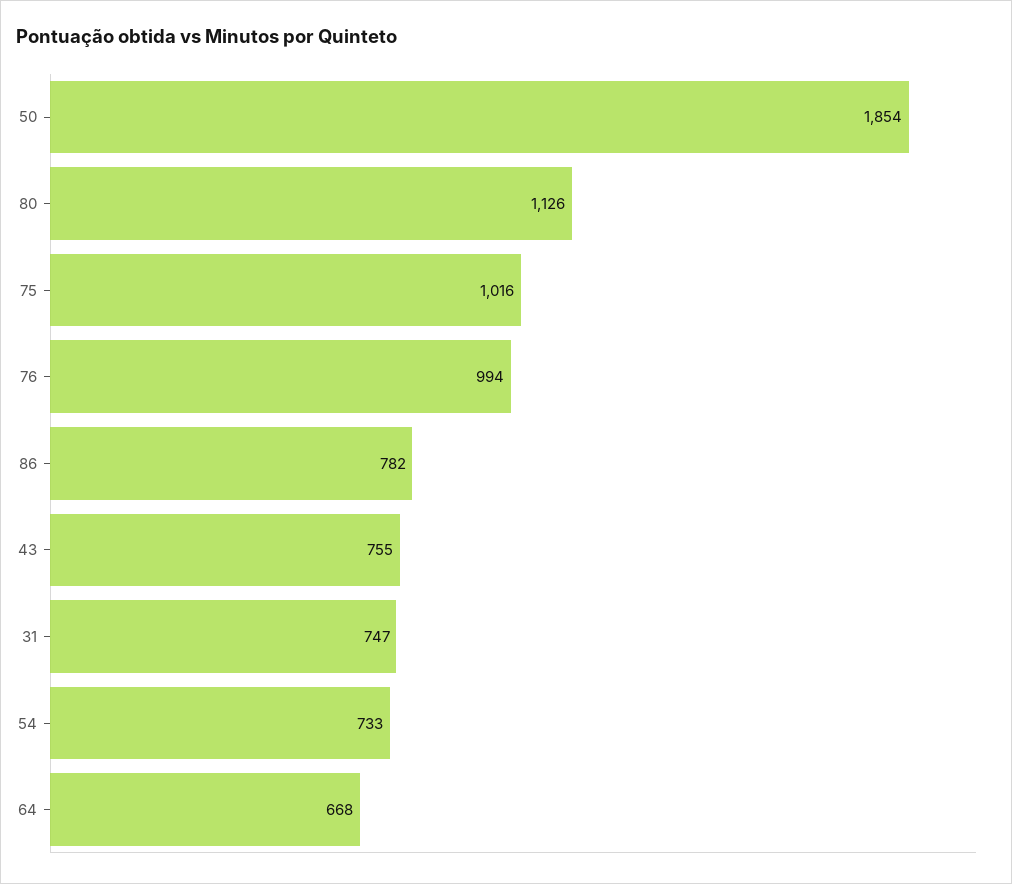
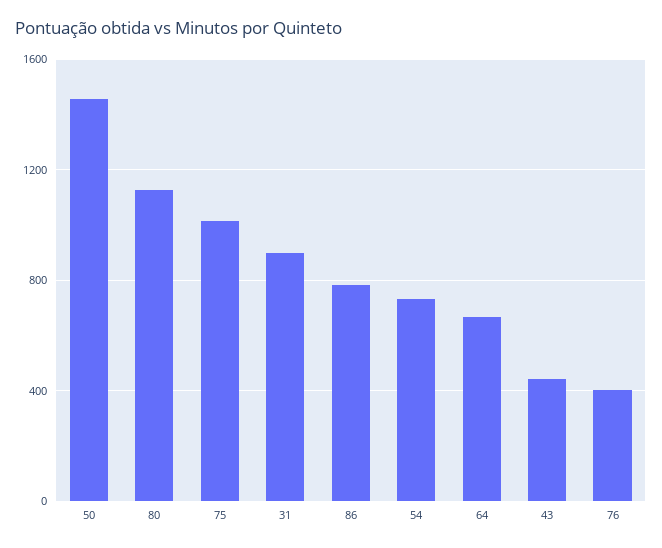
50: 1854 -> 1450
76: 994 -> 400
43: 755 -> 450
31: 747 -> 900

